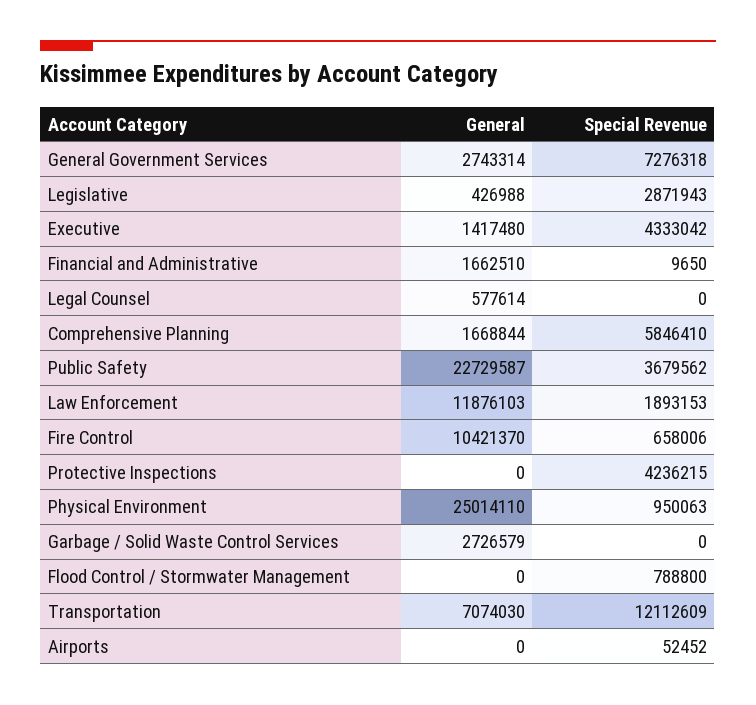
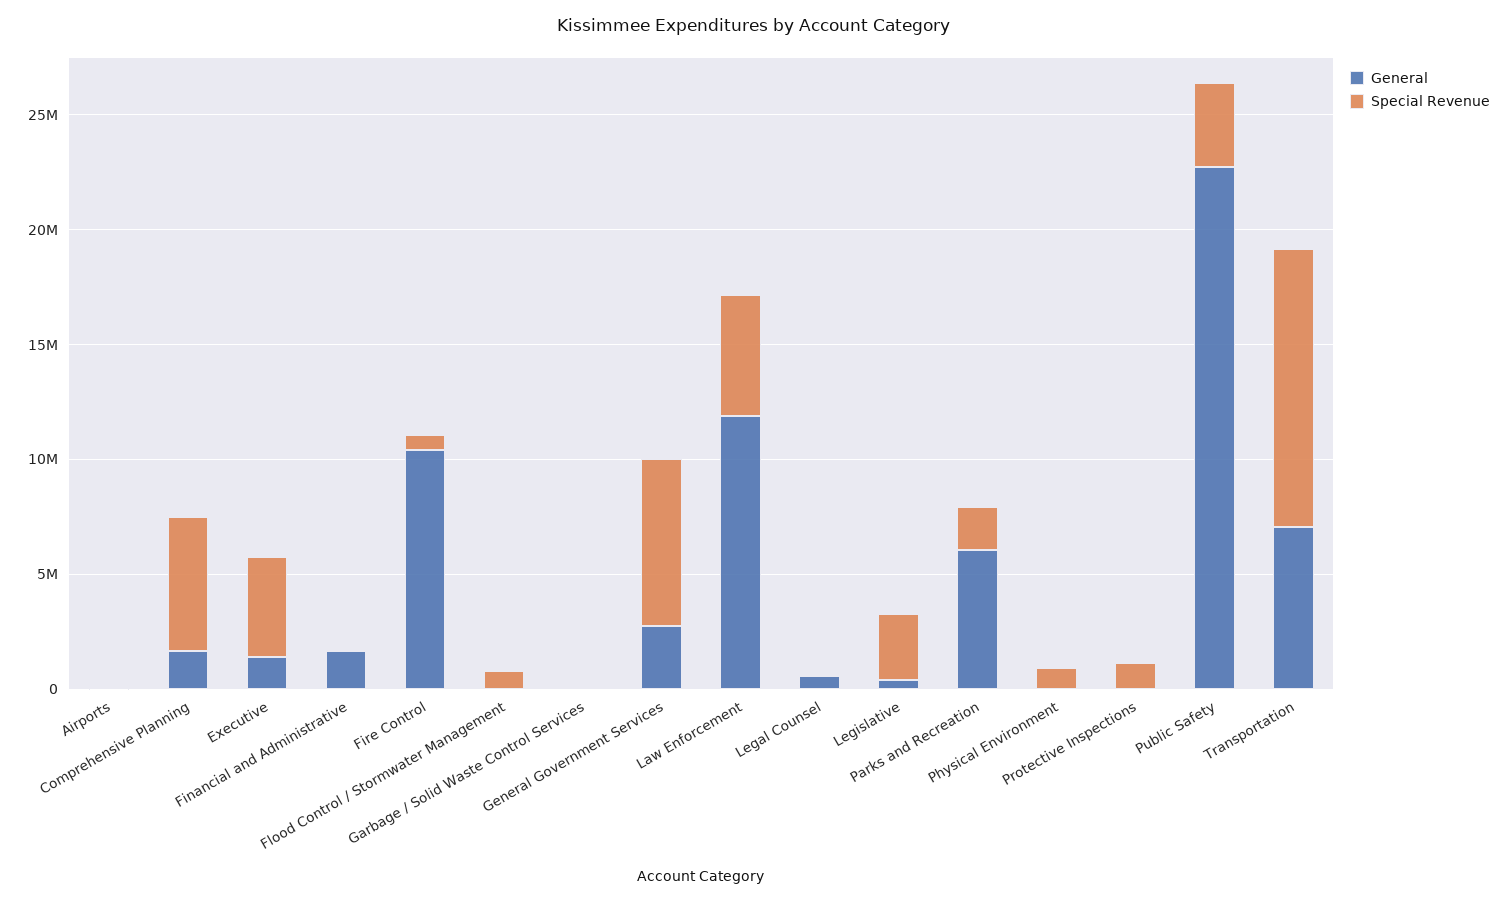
Special Revenue, Law Enforcement: 1893153 -> 5000000
Special Revenue, Protective Inspections: 4236215 -> 1000000
General, Physical Environment: 25014110 -> 0
General, Garbage / Solid Waste Control Services: 2726579 -> 0
General, Parks and Recreation: none -> 6000000
Special Revenue, Parks and Recreation: none -> 2000000

